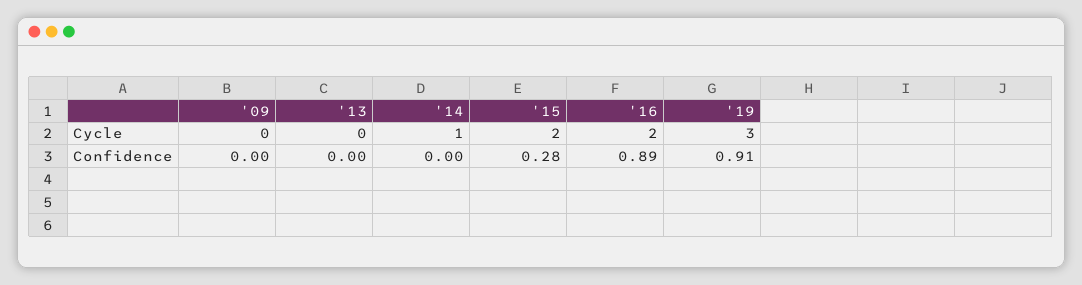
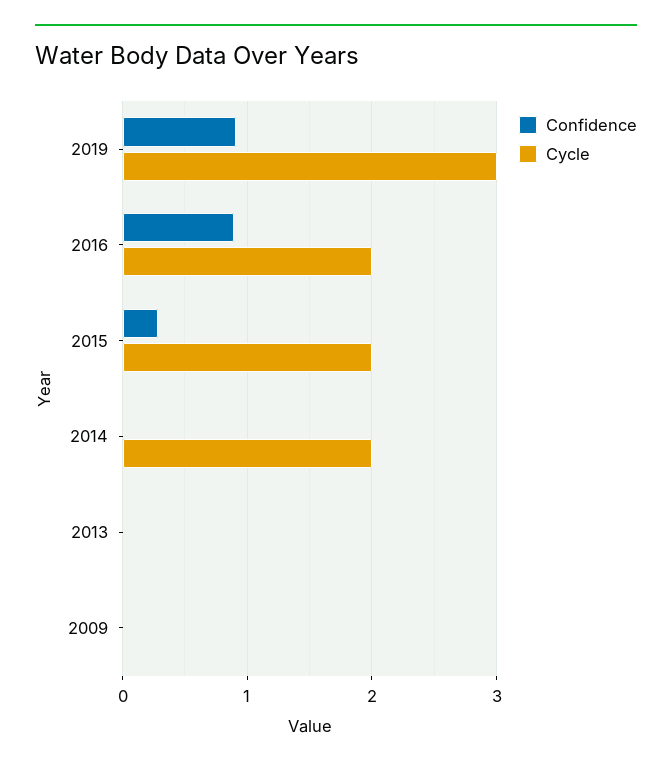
Cycle, '14: 1 -> 2

